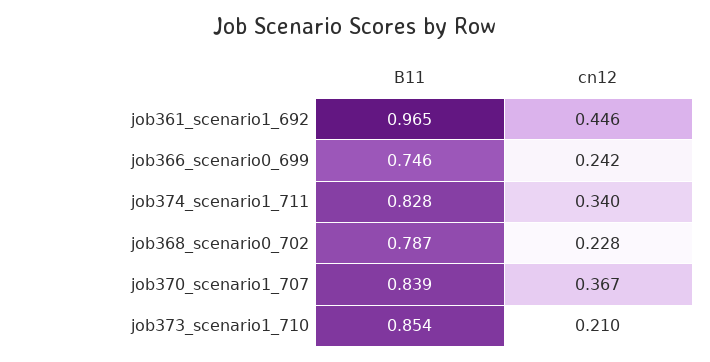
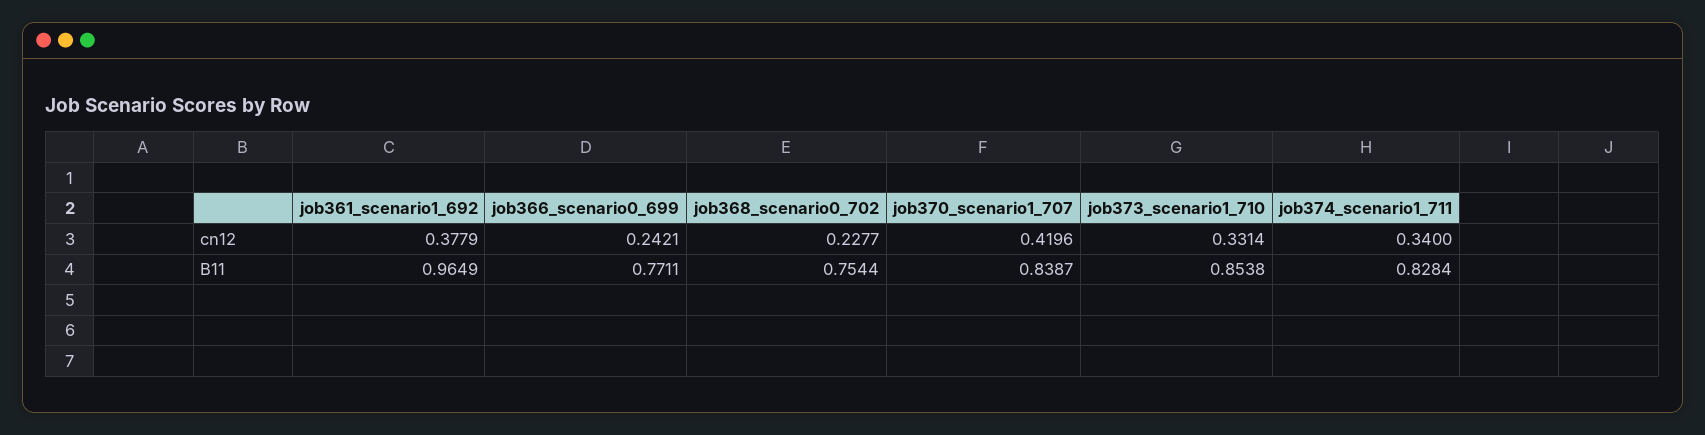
cn12, job361_scenario1_692: 0.446 -> 0.3779
B11, job366_scenario0_699: 0.746 -> 0.7711
B11, job368_scenario0_702: 0.787 -> 0.7544
cn12, job370_scenario1_707: 0.367 -> 0.4196
cn12, job373_scenario1_710: 0.21 -> 0.3314

